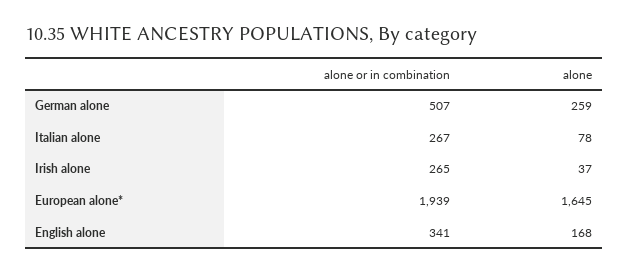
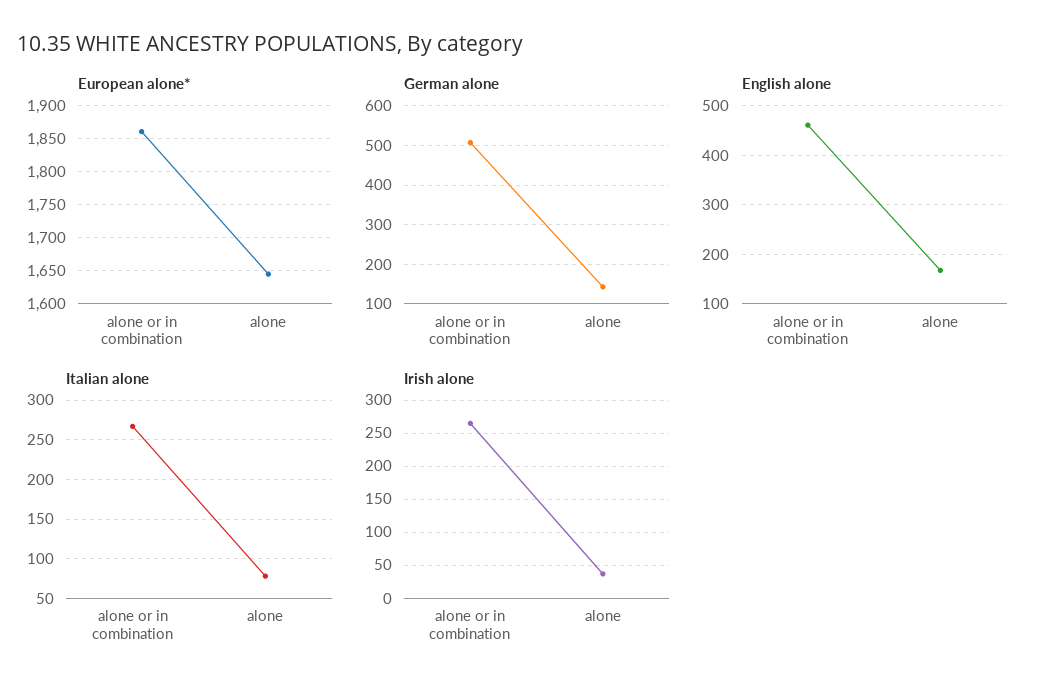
German alone, alone: 259 -> 140
European alone*, alone or in combination: 1939 -> 1860
English alone, alone or in combination: 341 -> 460

